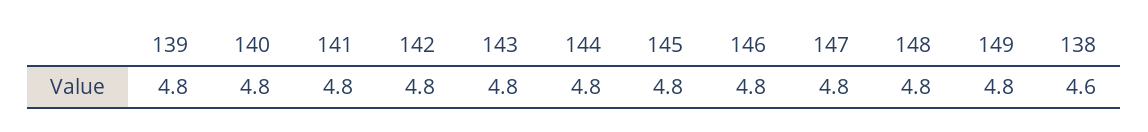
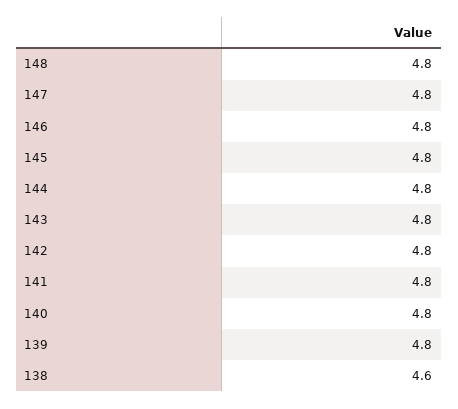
149: 4.8 -> none

